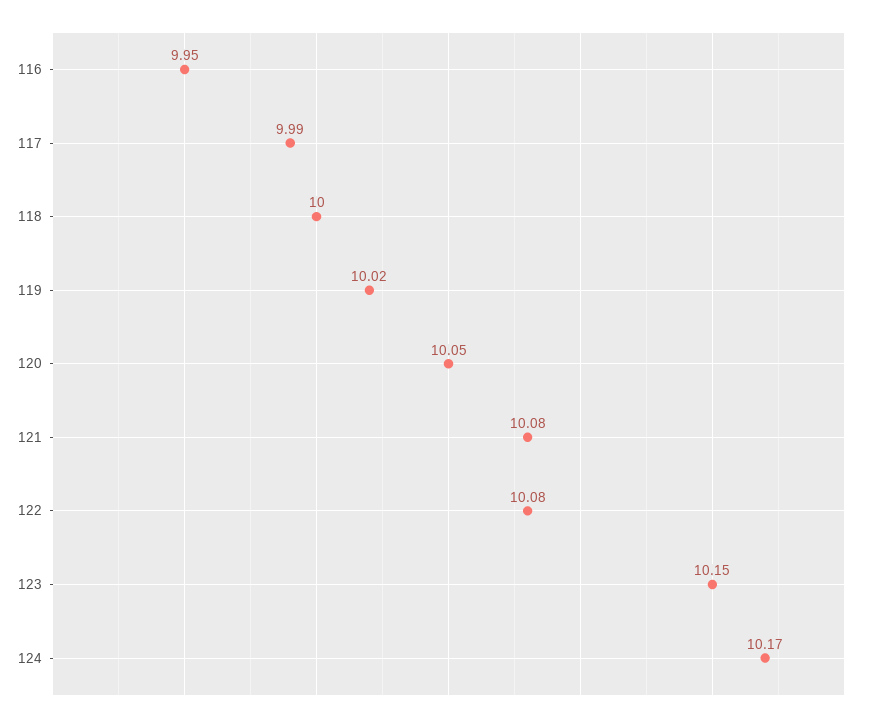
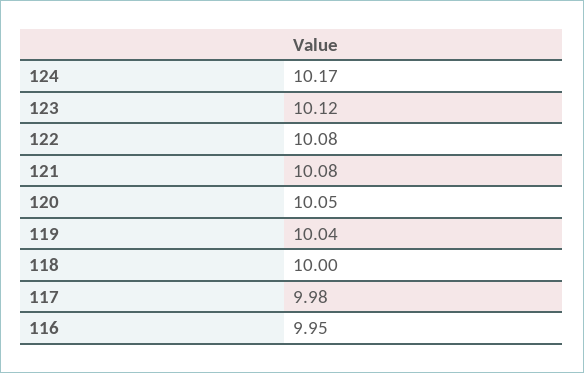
117: 9.99 -> 9.98
119: 10.02 -> 10.04
123: 10.15 -> 10.12

